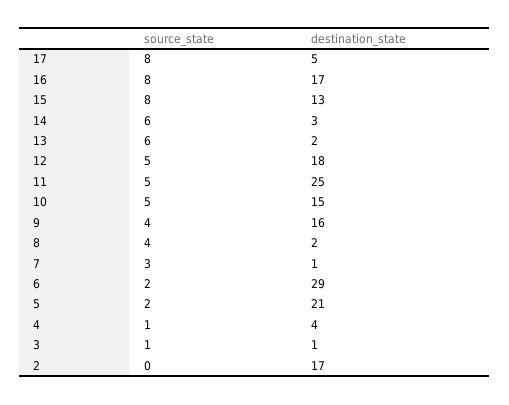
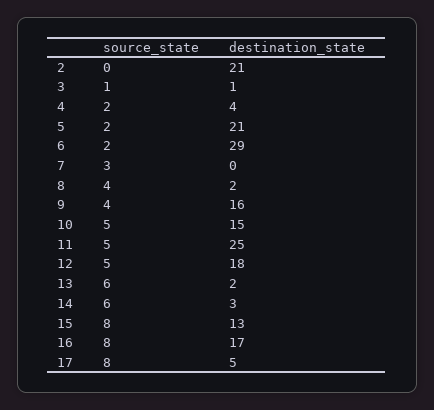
destination_state, 7: 1 -> 0
source_state, 4: 1 -> 2
destination_state, 2: 17 -> 21

